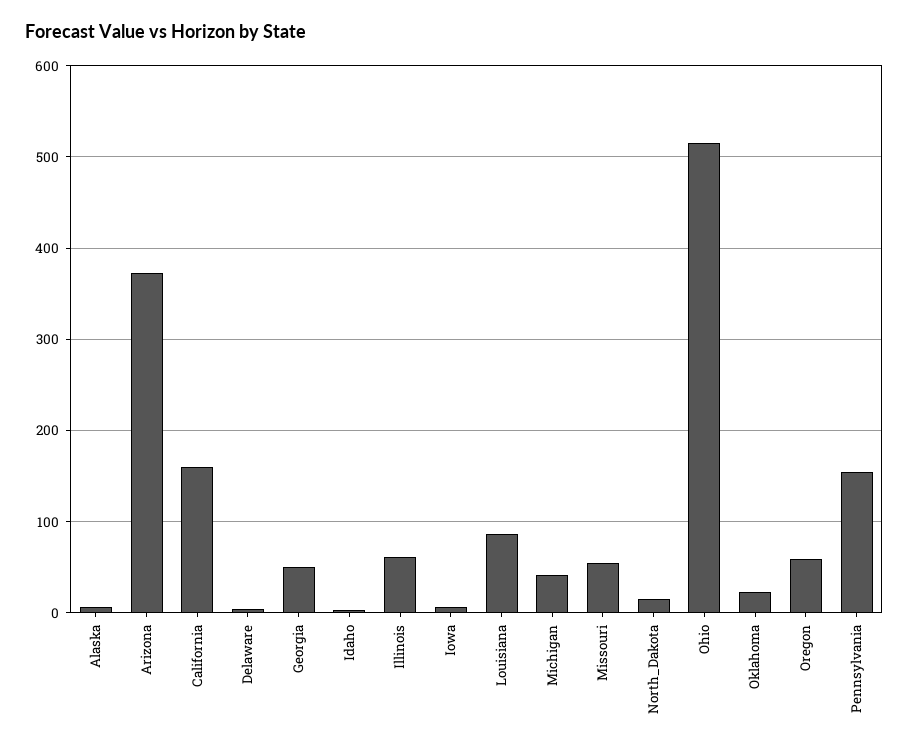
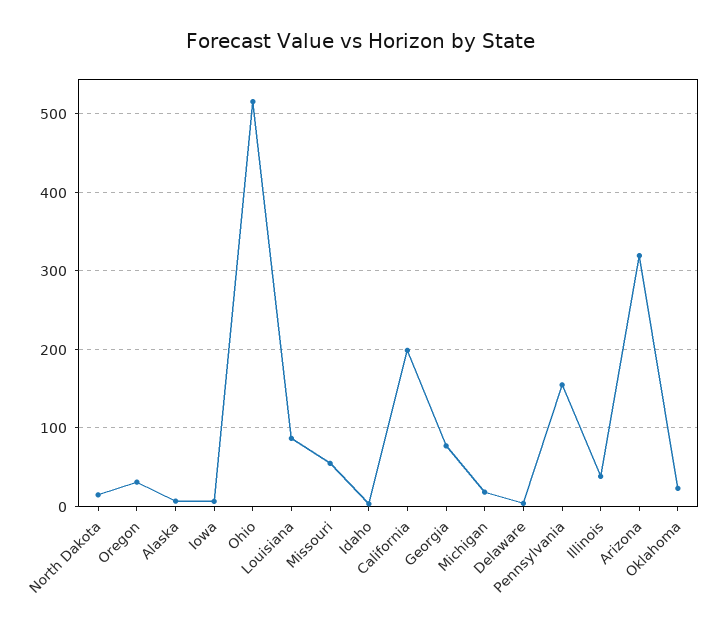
Arizona: 370 -> 320
California: 160 -> 200
Georgia: 50 -> 80
Illinois: 60 -> 40
Michigan: 40 -> 20
Oregon: 60 -> 30

